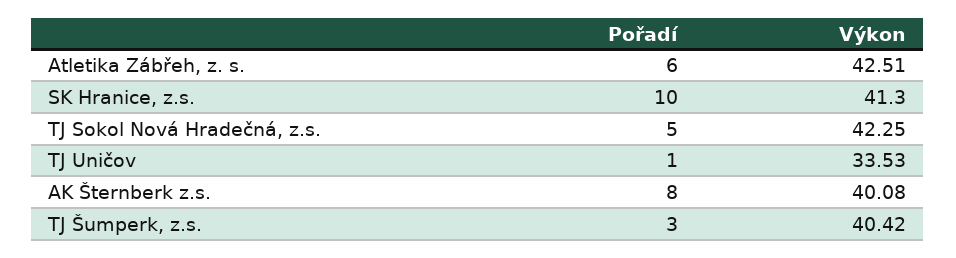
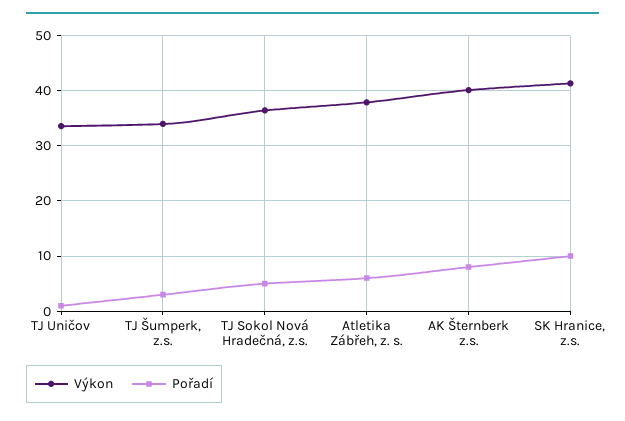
Výkon, Atletika Zábřeh, z. s.: 42.51 -> 38
Výkon, TJ Sokol Nová Hradečná, z.s.: 42.25 -> 36
Výkon, TJ Šumperk, z.s.: 40.42 -> 34

